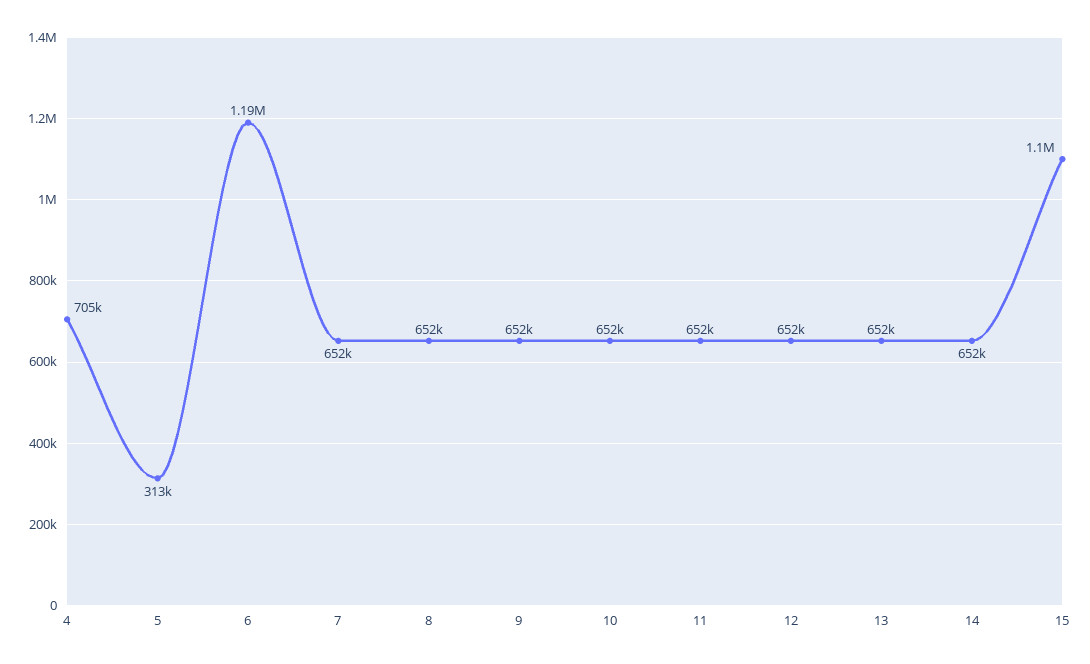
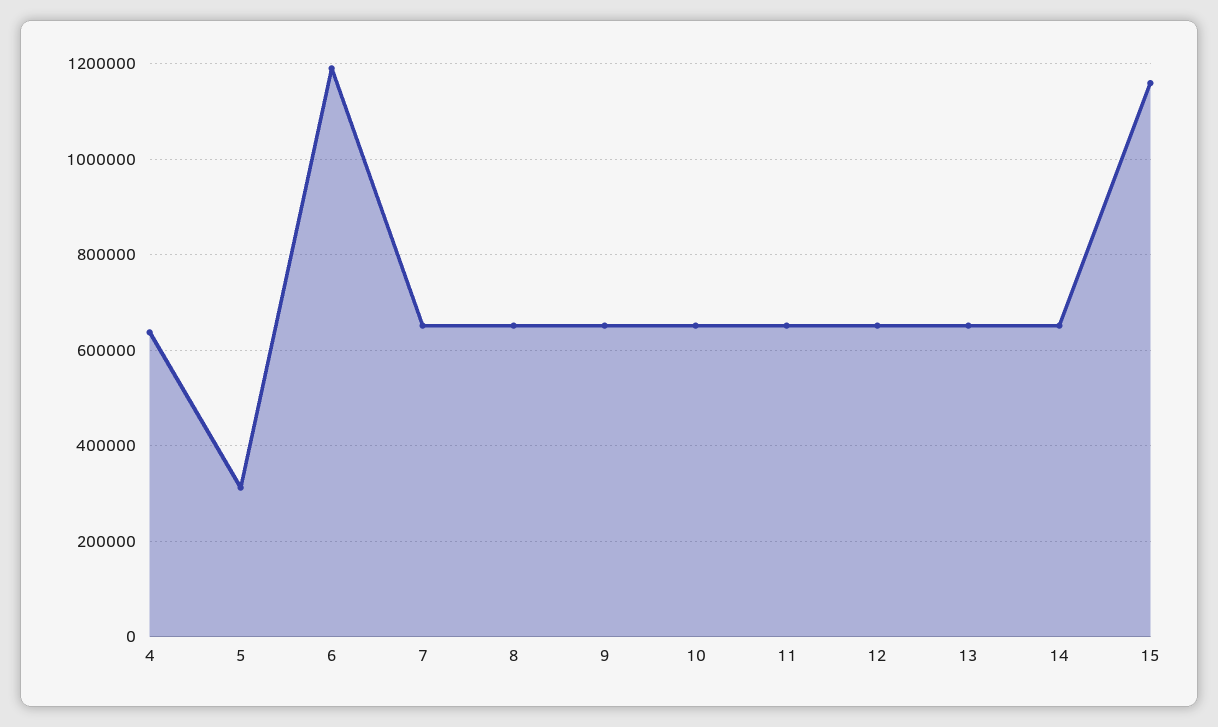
4: 705000 -> 640000
15: 1100000 -> 1160000

